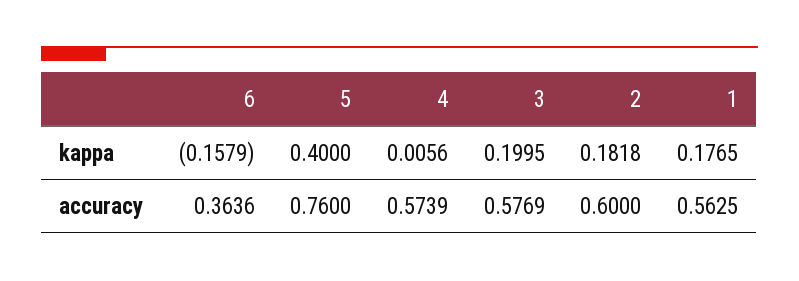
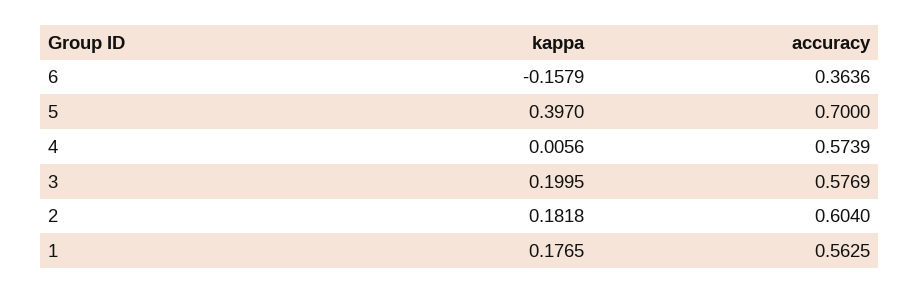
5, kappa: 0.4 -> 0.397
5, accuracy: 0.76 -> 0.7
2, accuracy: 0.6 -> 0.604

